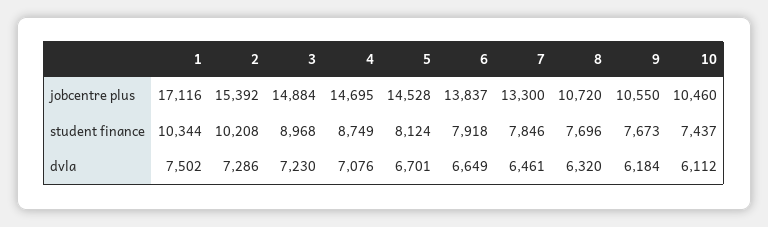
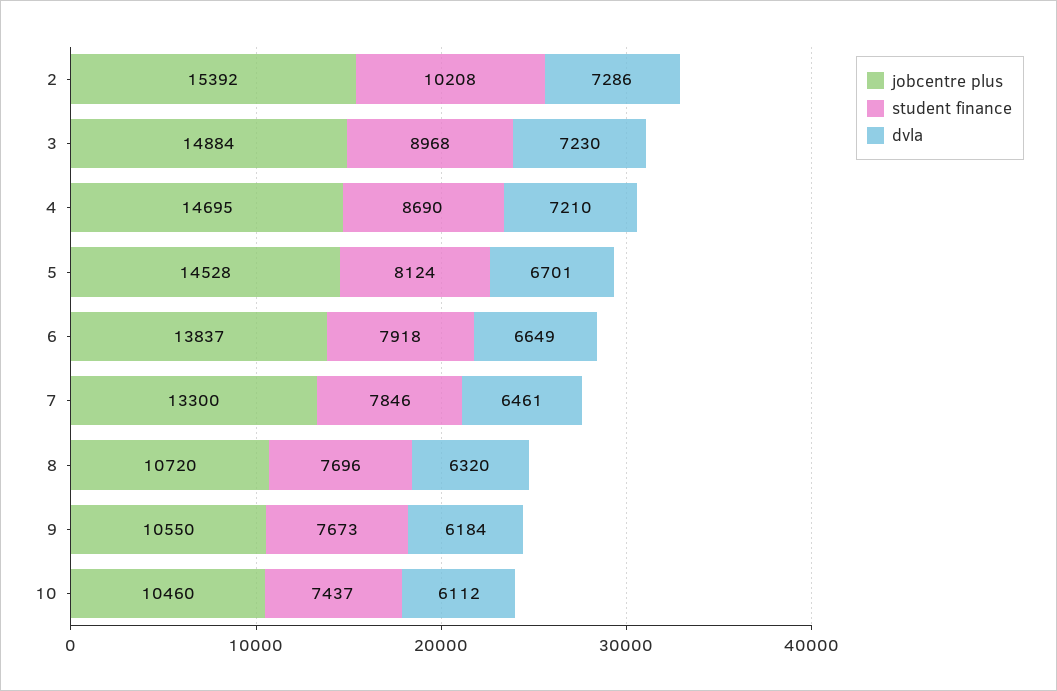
jobcentre plus, 1: 17116 -> none
student finance, 1: 10344 -> none
student finance, 4: 8749 -> 8690
dvla, 1: 7502 -> none
dvla, 4: 7076 -> 7210

